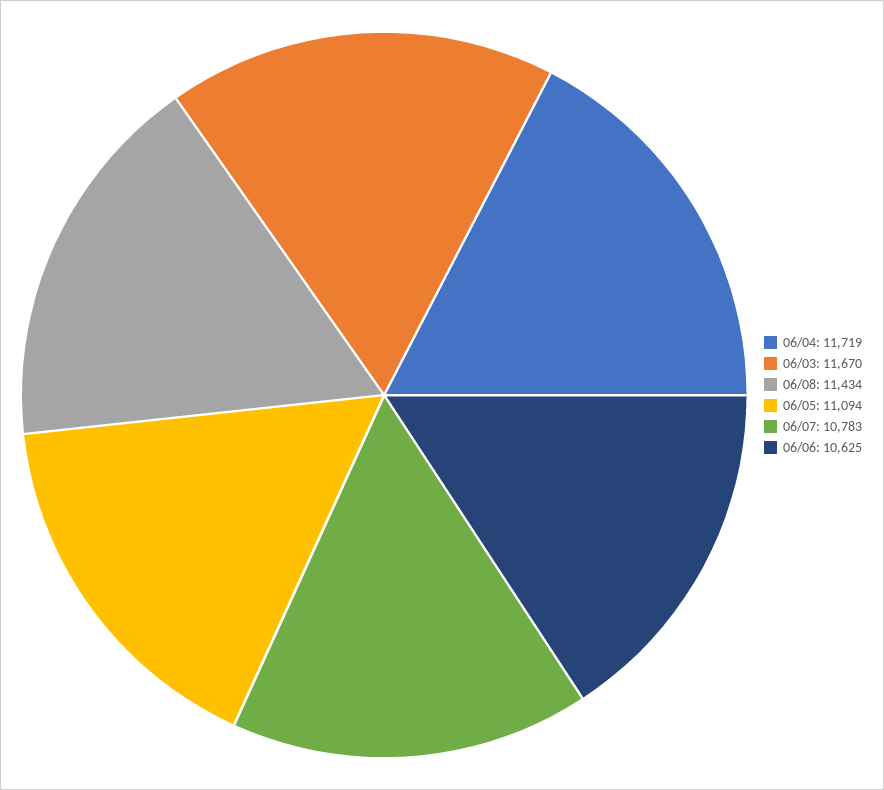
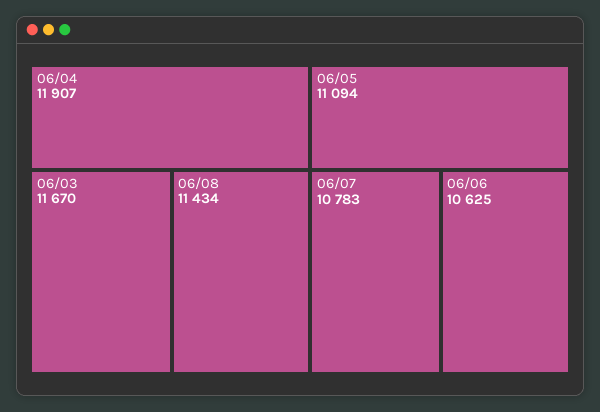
06/04: 11719 -> 11907

